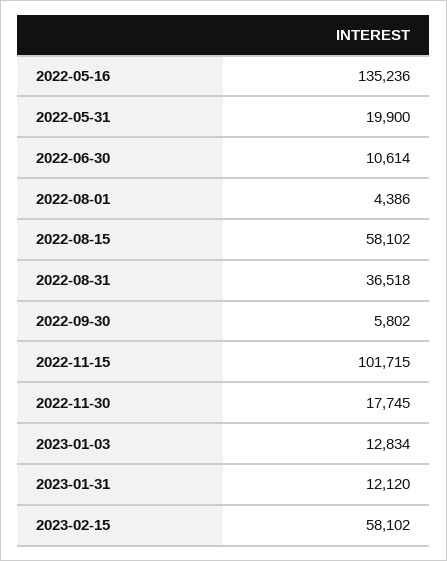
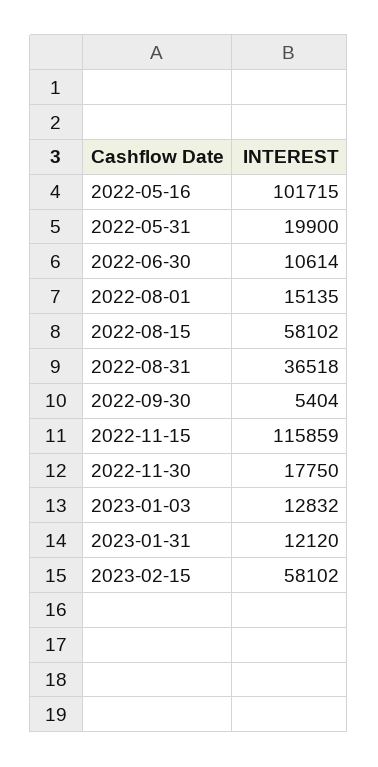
2022-05-16: 135236 -> 101715
2022-08-01: 4386 -> 15135
2022-09-30: 5802 -> 5404
2022-11-15: 101715 -> 115859
2022-11-30: 17745 -> 17750
2023-01-03: 12834 -> 12832

